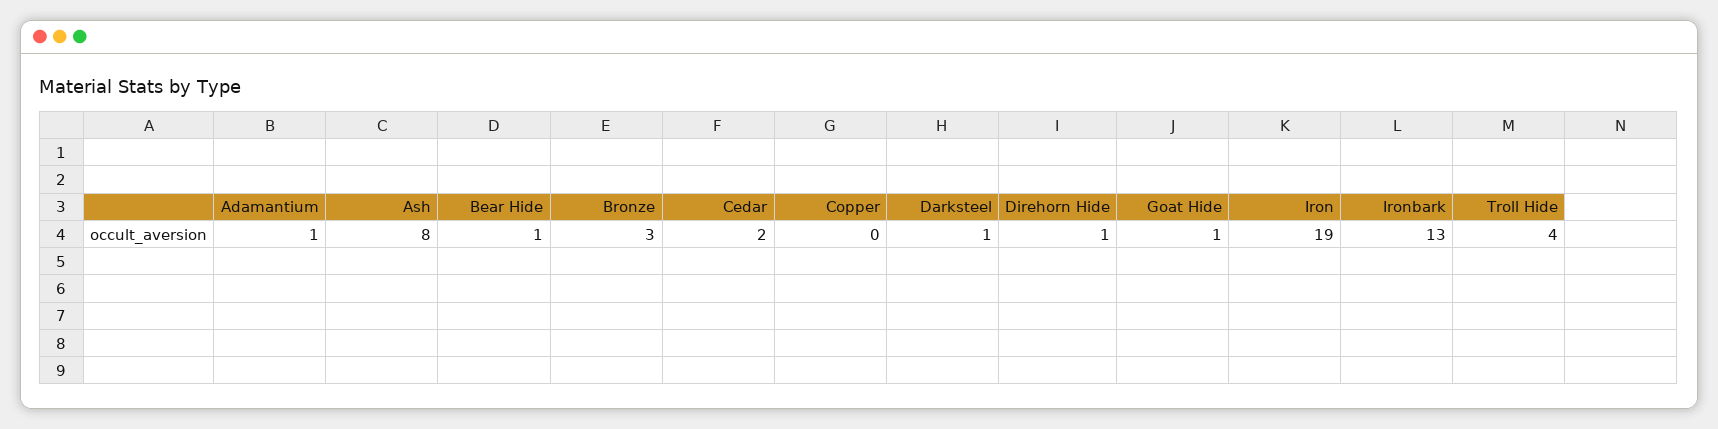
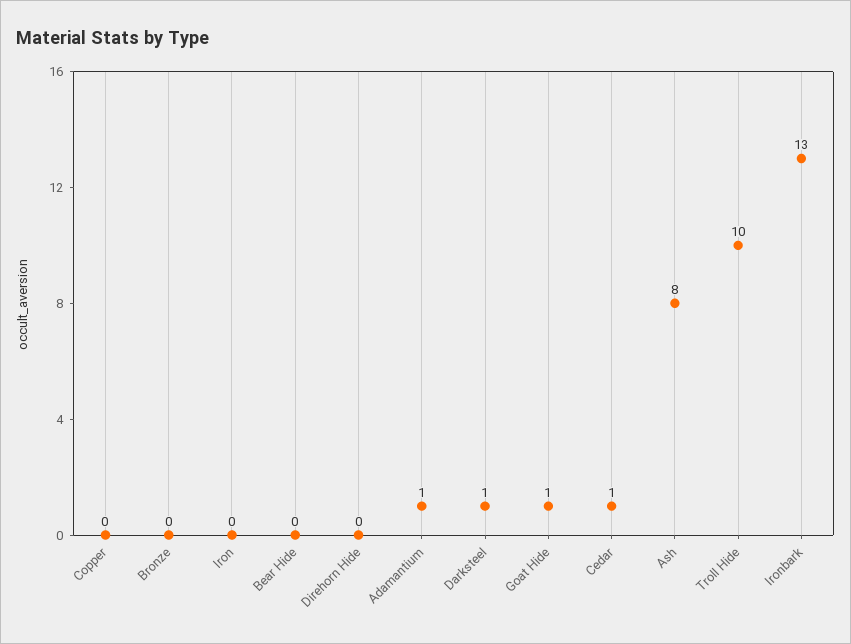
Bear Hide: 1 -> 0
Bronze: 3 -> 0
Cedar: 2 -> 1
Direhorn Hide: 1 -> 0
Iron: 19 -> 0
Troll Hide: 4 -> 10

